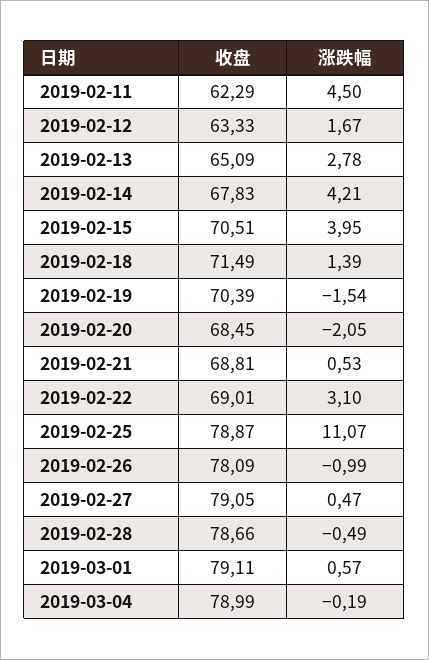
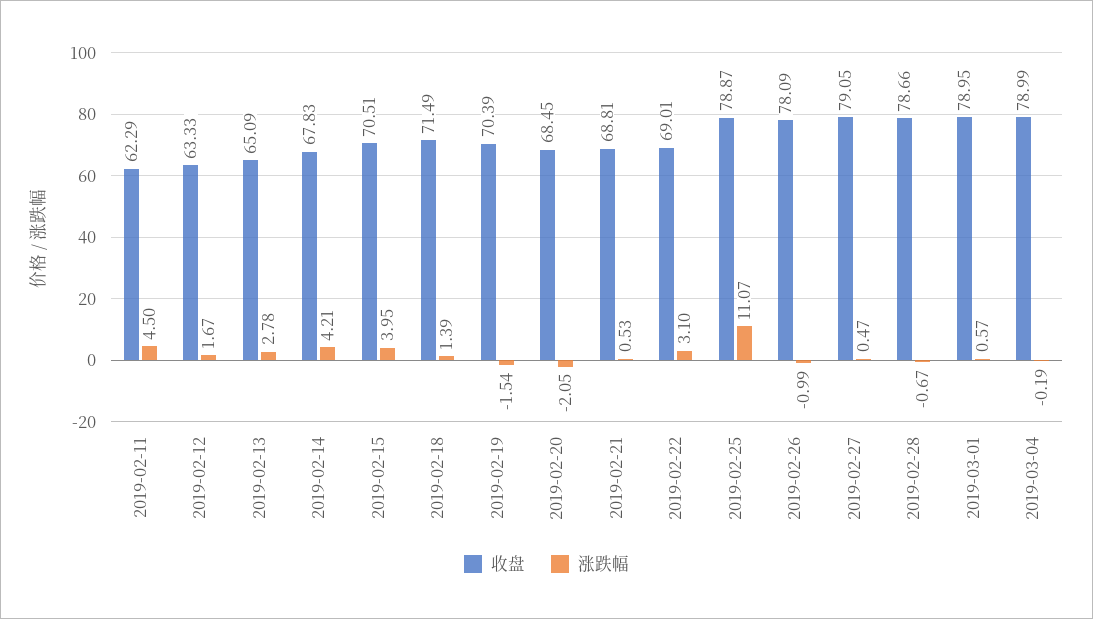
涨跌幅, 2019-02-28: -0.49 -> -0.67
收盘, 2019-03-01: 79.11 -> 78.95

